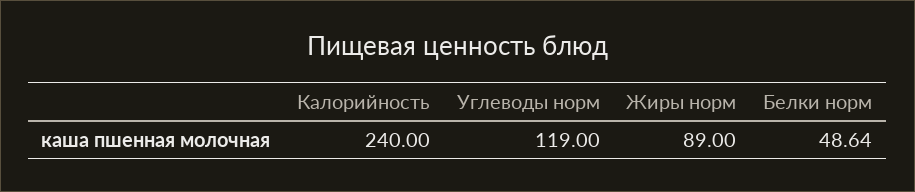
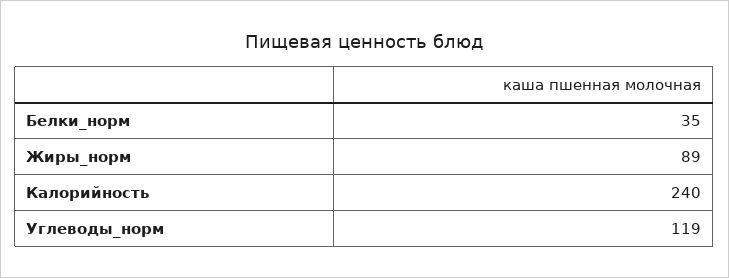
Белки норм: 48.64 -> 35

